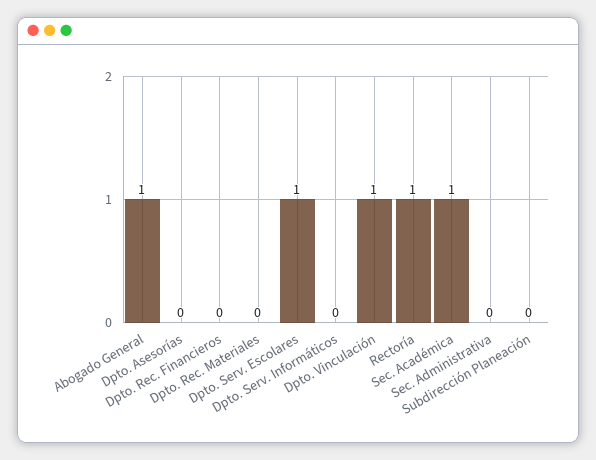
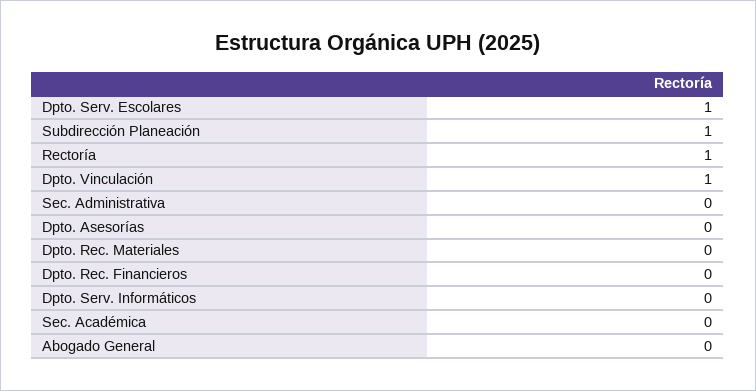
Abogado General: 1 -> 0
Sec. Académica: 1 -> 0
Subdirección Planeación: 0 -> 1

